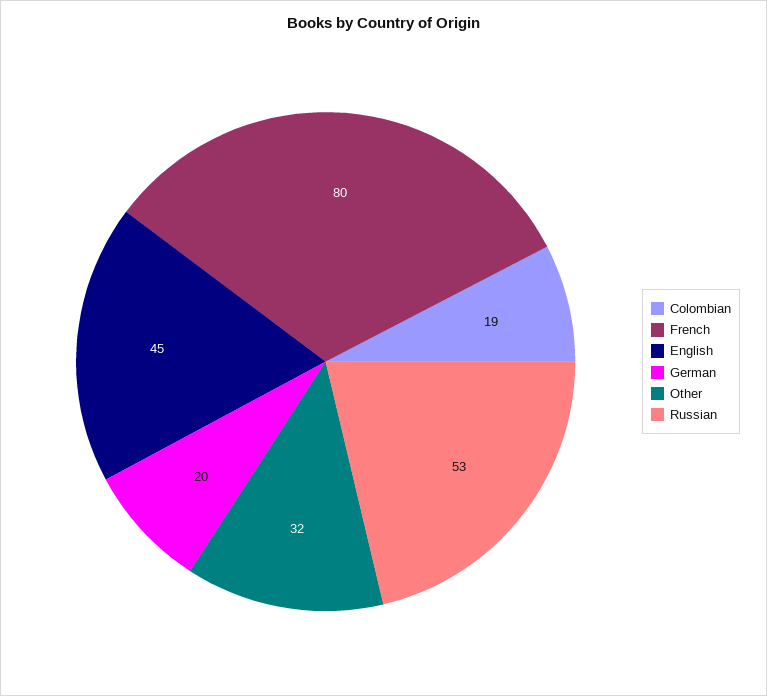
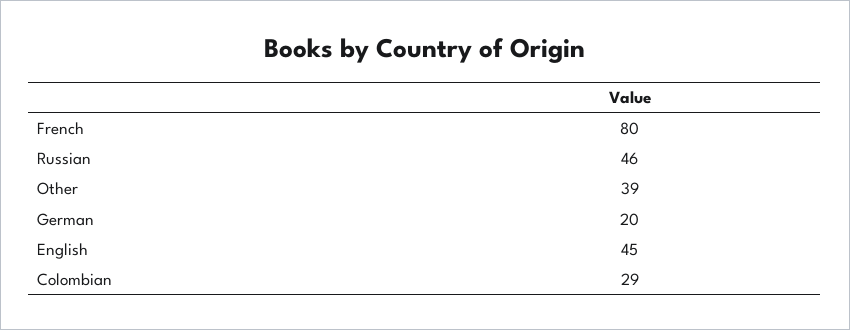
Colombian: 19 -> 29
Other: 32 -> 39
Russian: 53 -> 46

